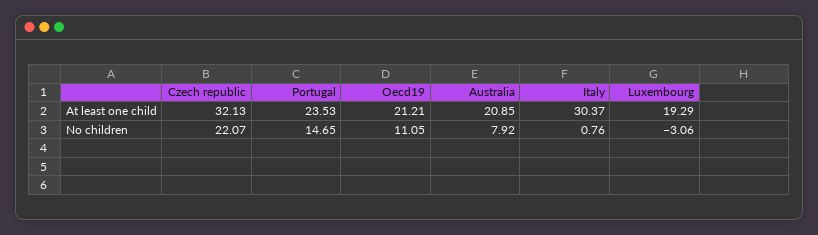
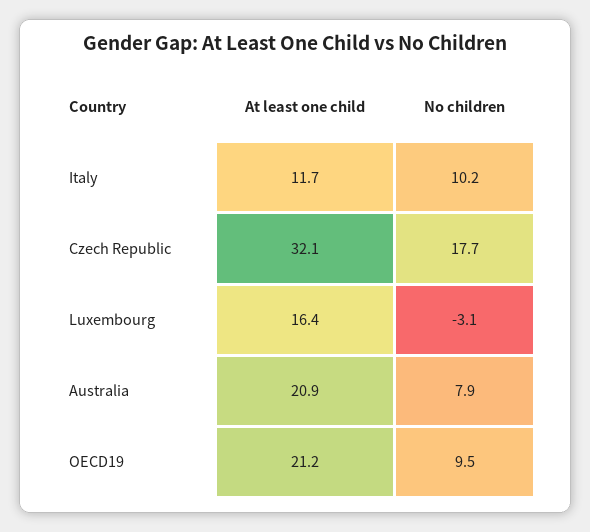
Portugal, At least one child: 23.53 -> none
Italy, At least one child: 30.37 -> 11.7
Luxembourg, At least one child: 19.29 -> 16.4
Czech republic, No children: 22.07 -> 17.7
Portugal, No children: 14.65 -> none
Oecd19, No children: 11.05 -> 9.5
Italy, No children: 0.76 -> 10.2

